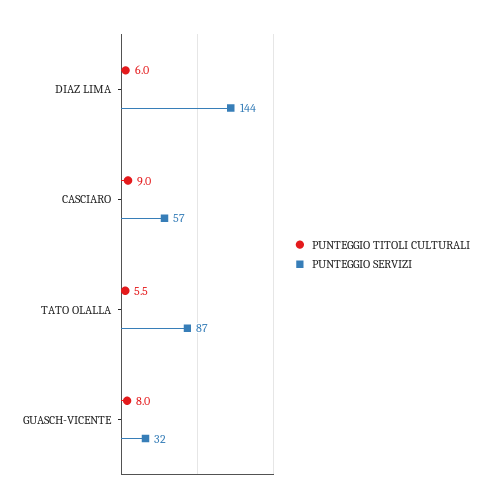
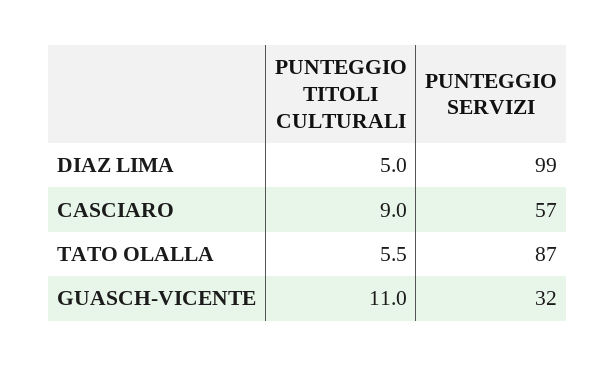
PUNTEGGIO TITOLI CULTURALI, DIAZ LIMA: 6 -> 5
PUNTEGGIO SERVIZI, DIAZ LIMA: 144 -> 99
PUNTEGGIO TITOLI CULTURALI, GUASCH-VICENTE: 8 -> 11

